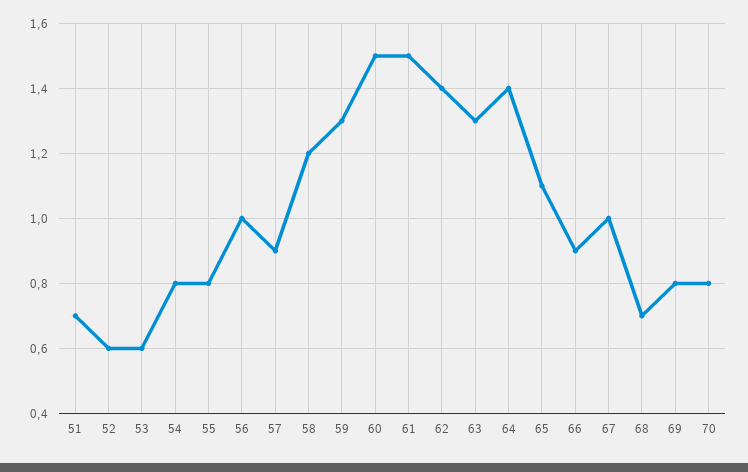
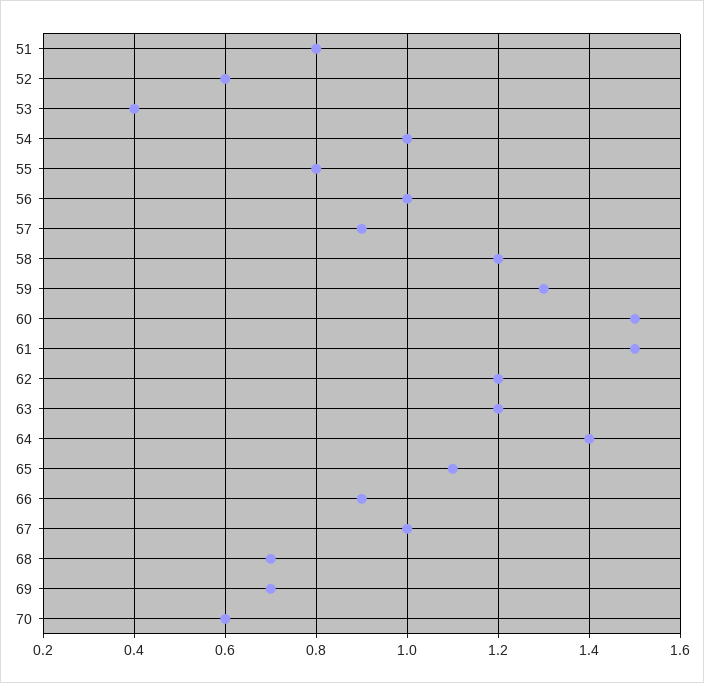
51: 0.7 -> 0.8
53: 0.6 -> 0.4
54: 0.8 -> 1
62: 1.4 -> 1.2
63: 1.3 -> 1.2
69: 0.8 -> 0.7
70: 0.8 -> 0.6

